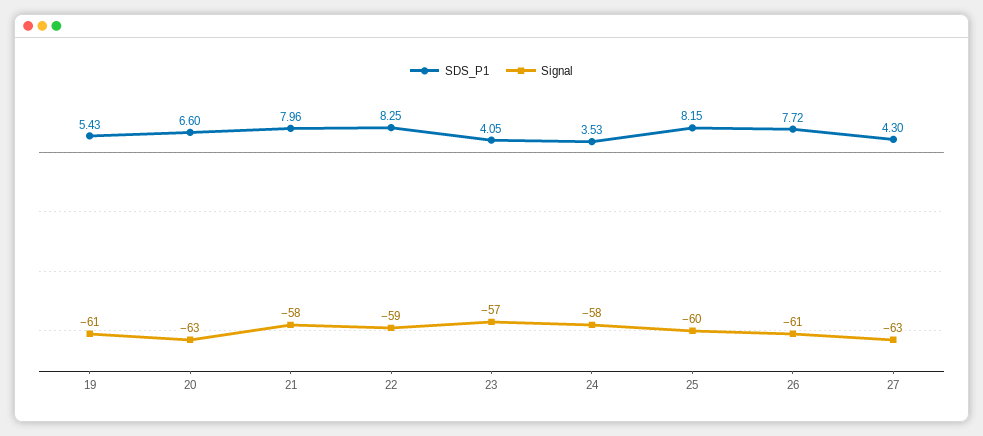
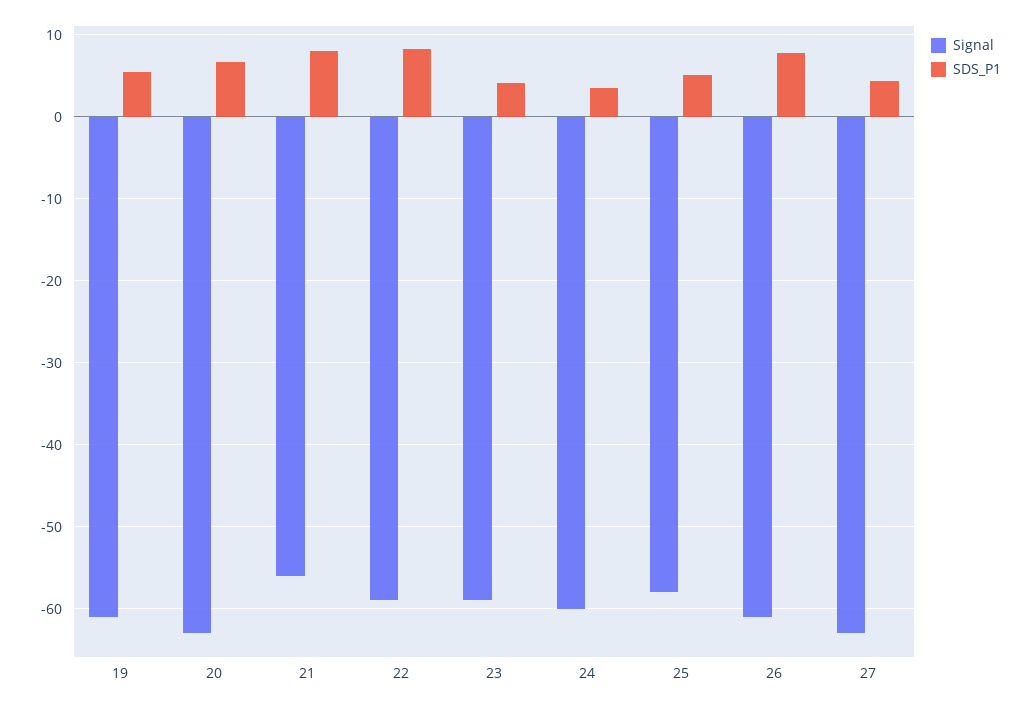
Signal, 21: -58 -> -56
Signal, 23: -57 -> -59
Signal, 24: -58 -> -60
SDS_P1, 25: 8.15 -> 5
Signal, 25: -60 -> -58

